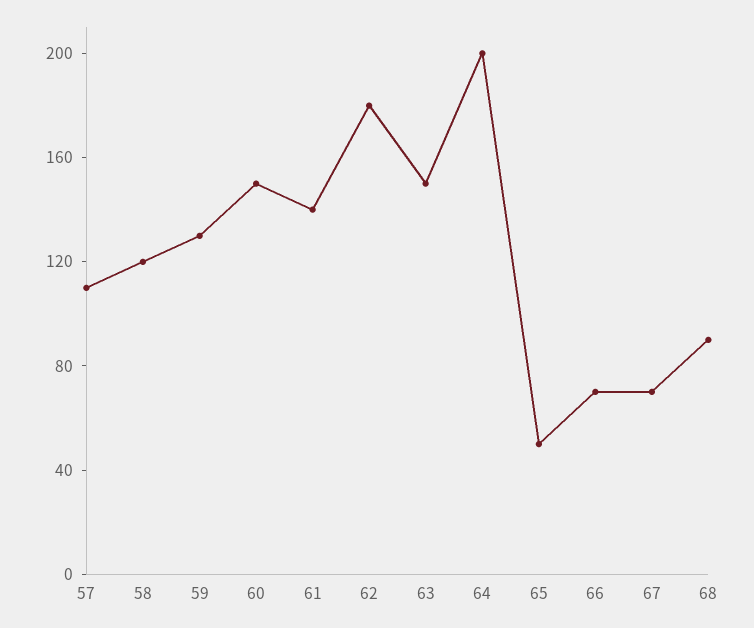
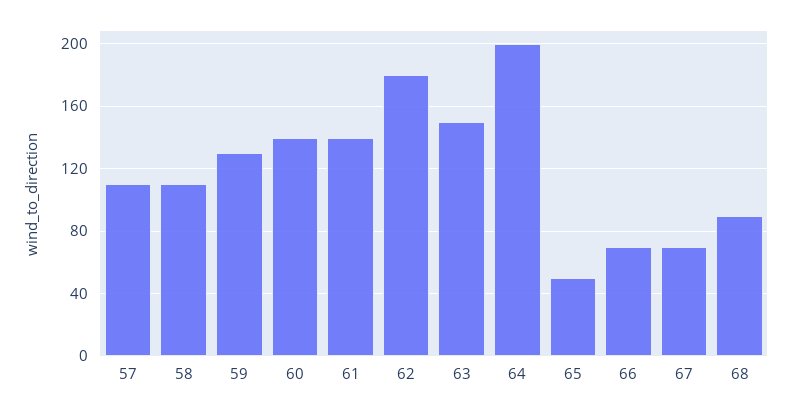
58: 120 -> 110
60: 150 -> 140

